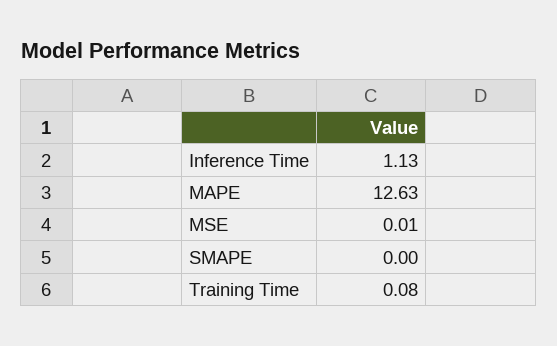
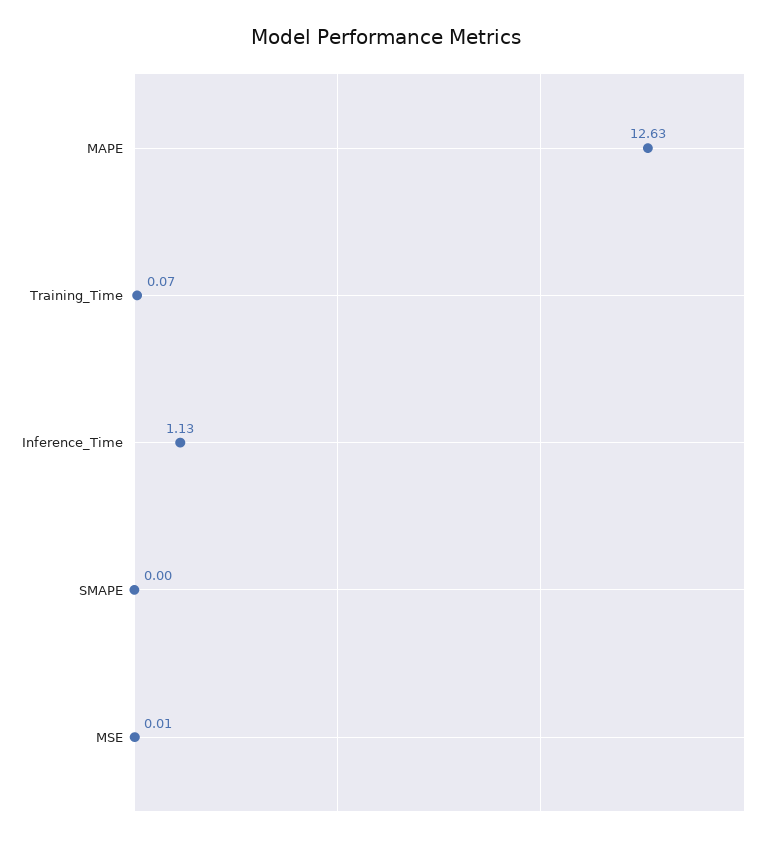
Training Time: 0.08 -> 0.07

